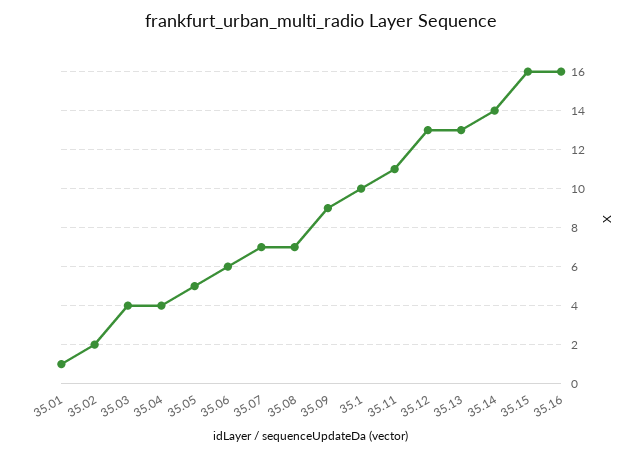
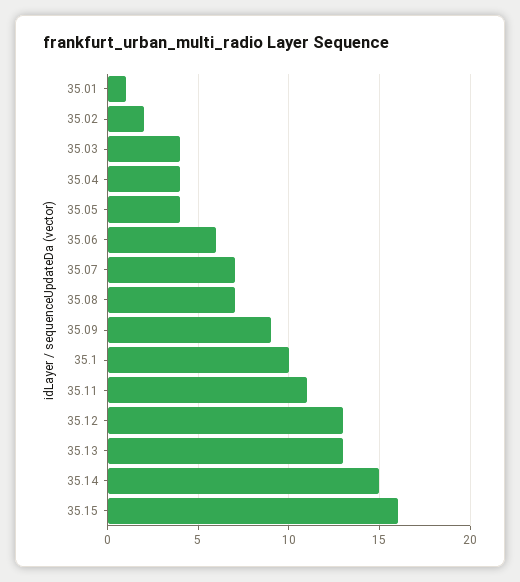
35.05: 5 -> 4
35.14: 14 -> 15
35.16: 16 -> none

